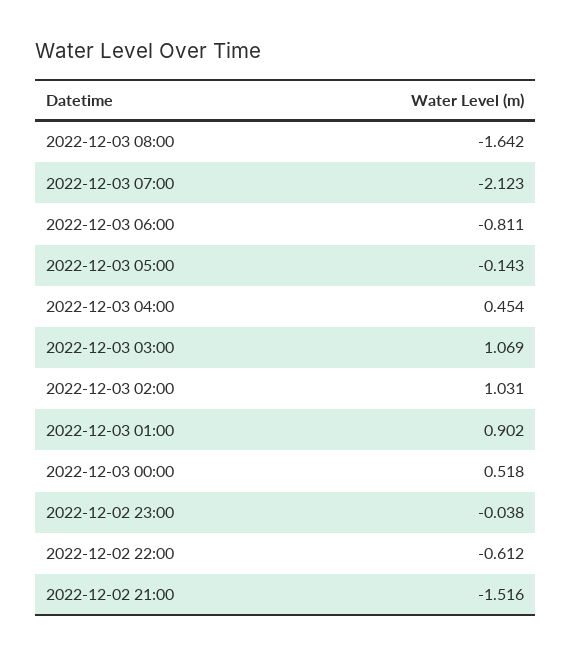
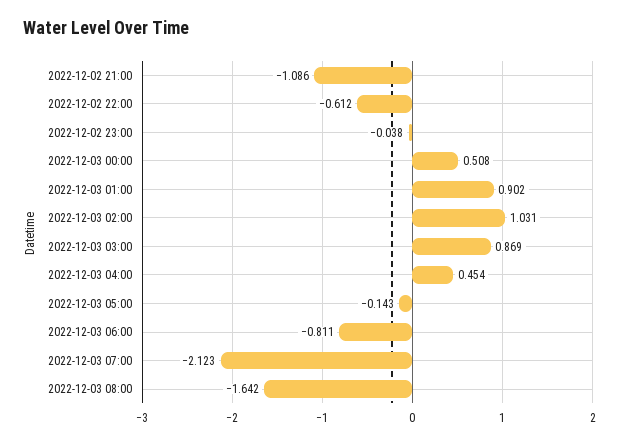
2022-12-03 03:00: 1.069 -> 0.869
2022-12-03 00:00: 0.518 -> 0.508
2022-12-02 21:00: -1.516 -> -1.086

